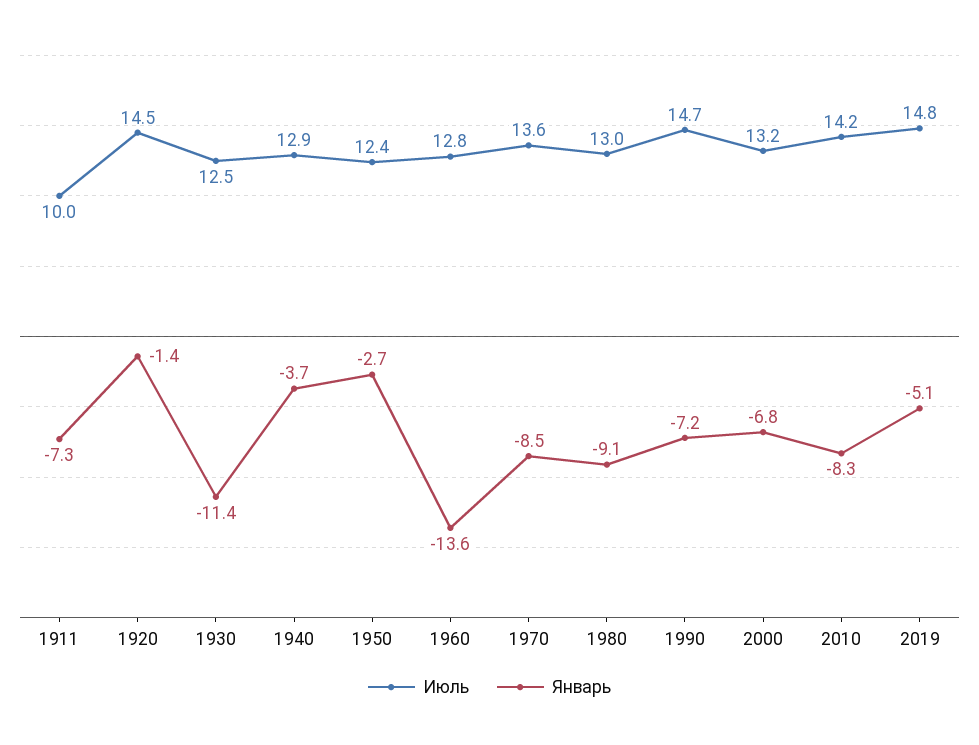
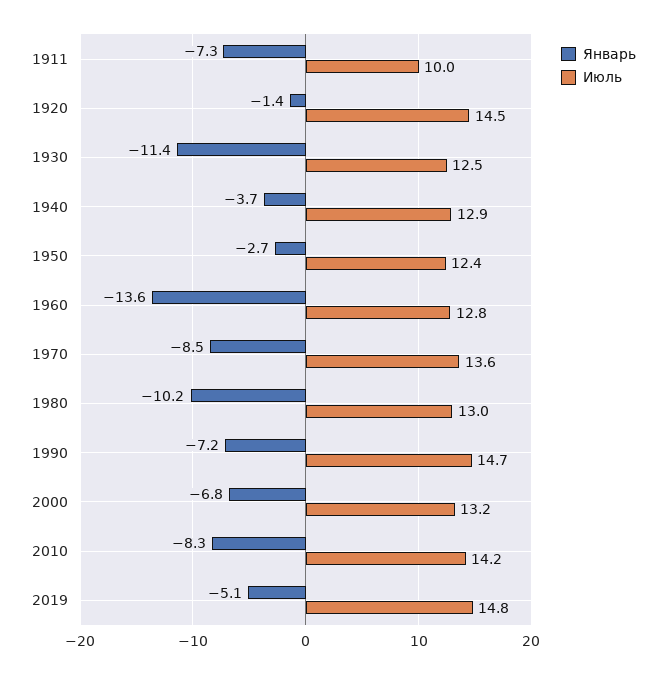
Январь, 1980: -9.1 -> -10.2

